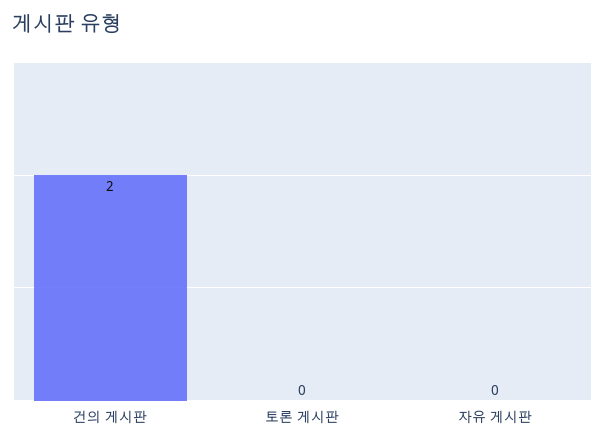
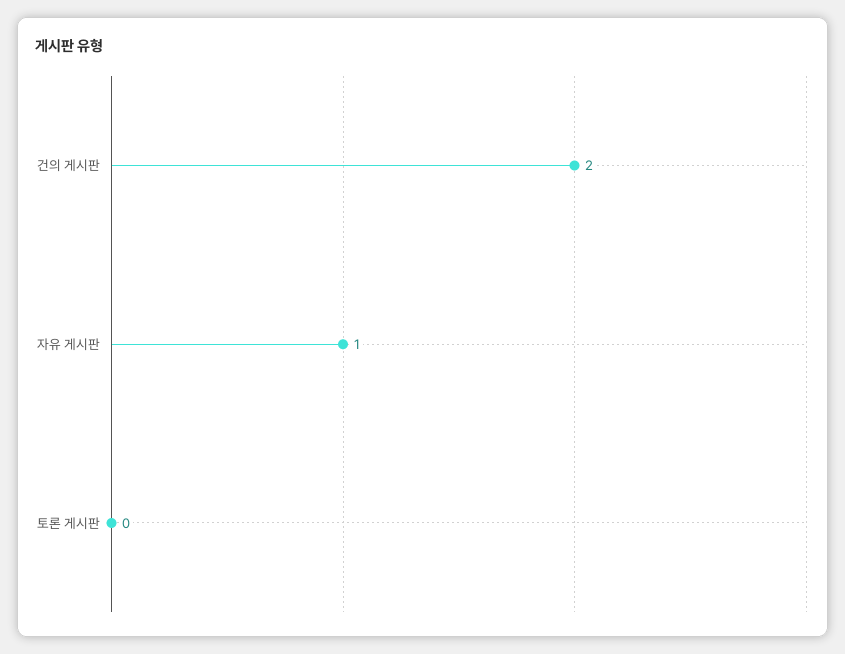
자유 게시판: 0 -> 1

